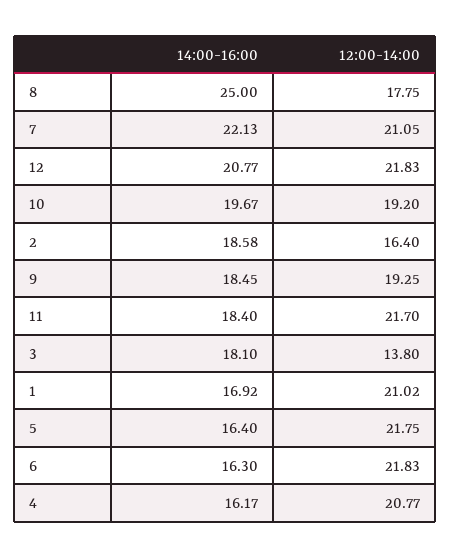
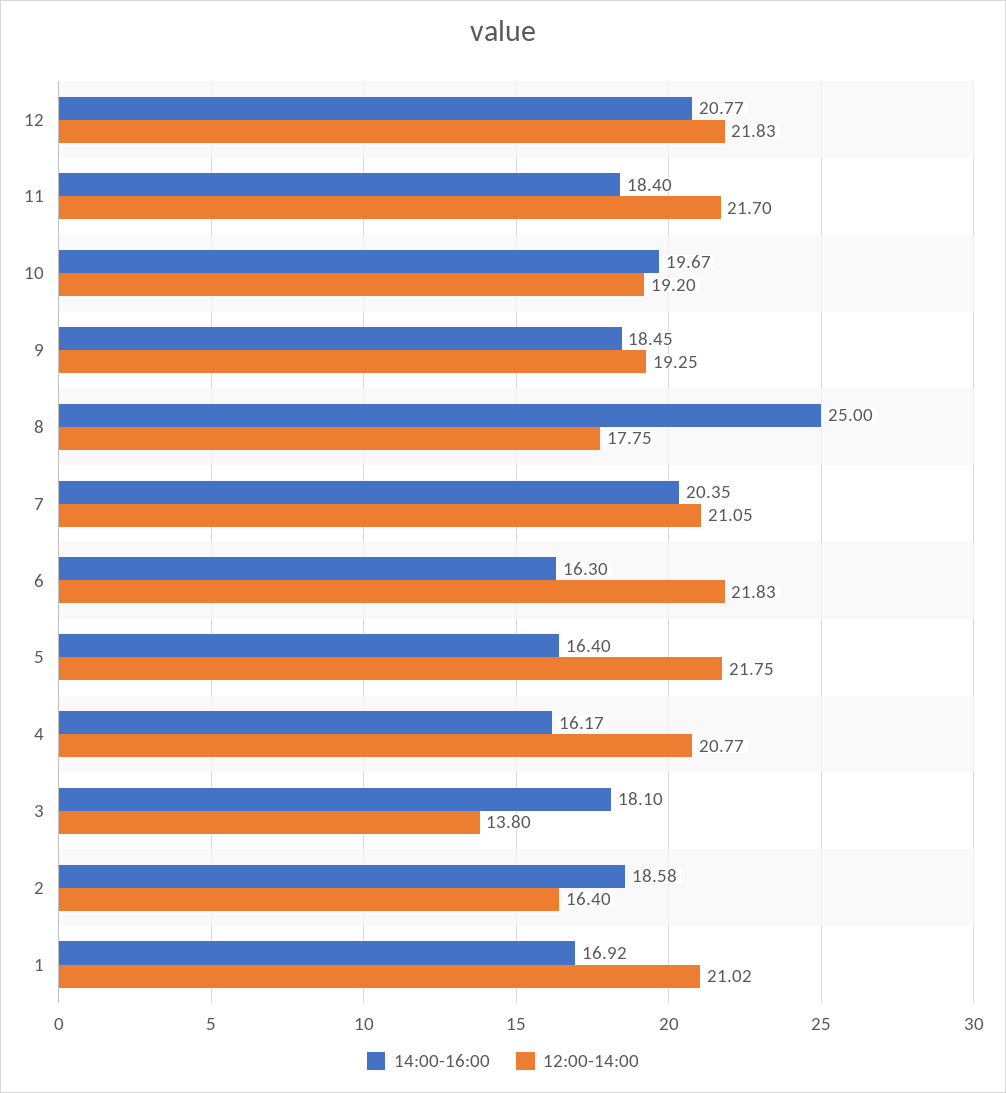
14:00-16:00, 7: 22.13 -> 20.35

